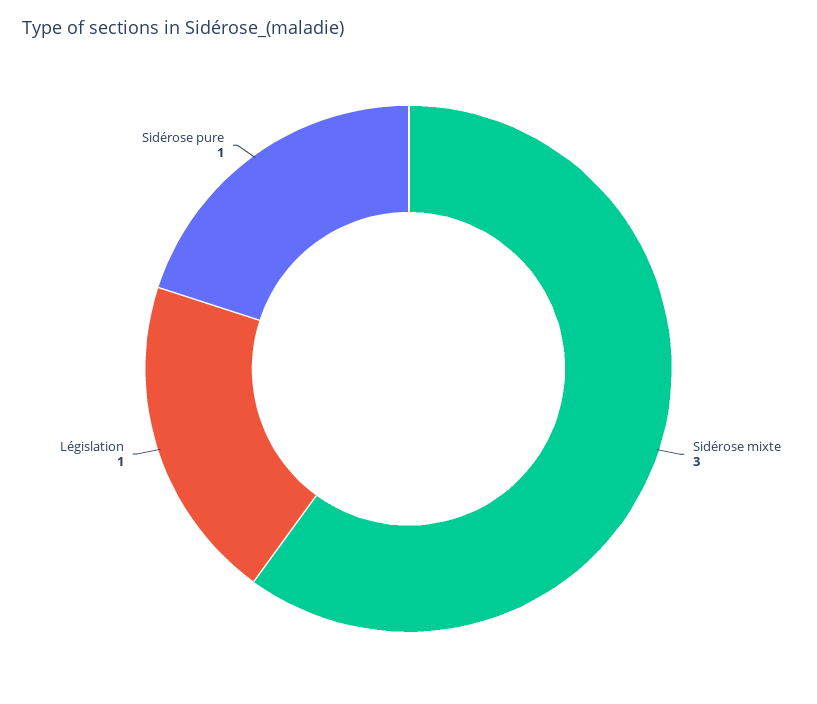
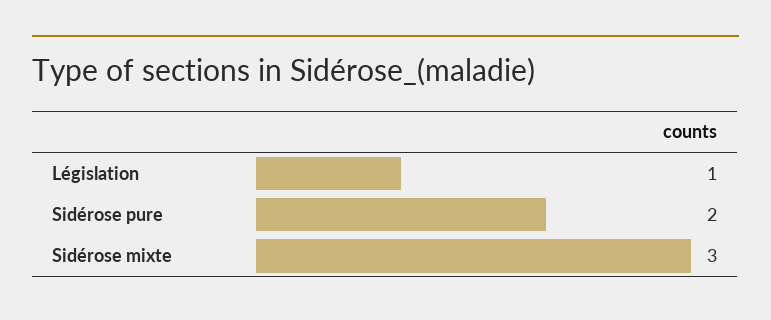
Sidérose pure: 1 -> 2

